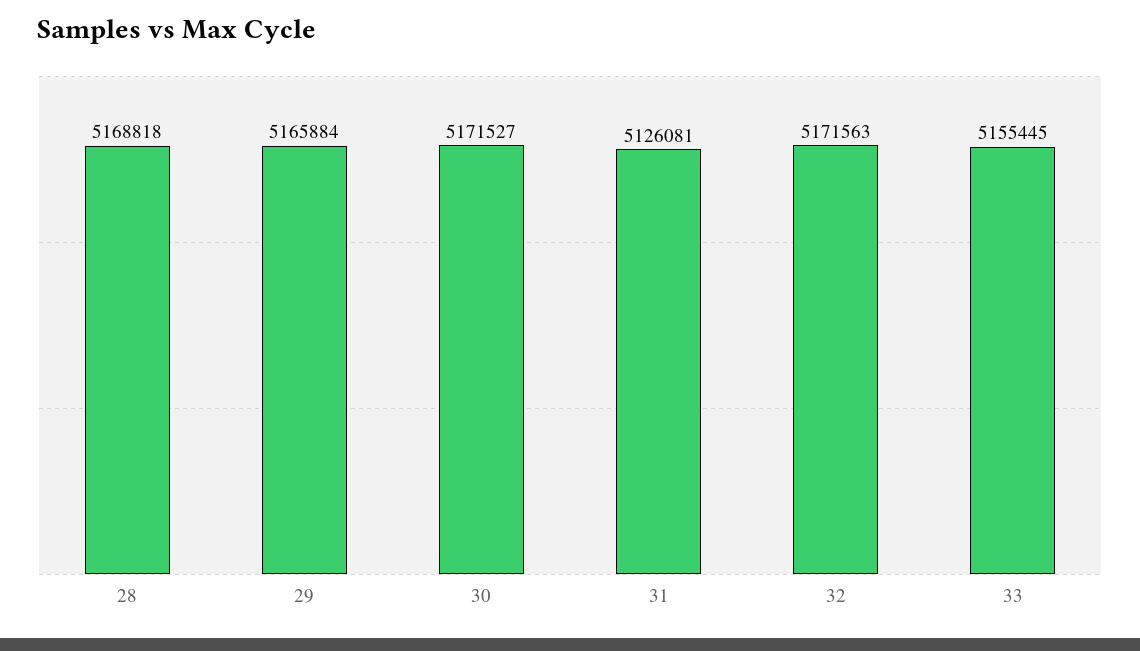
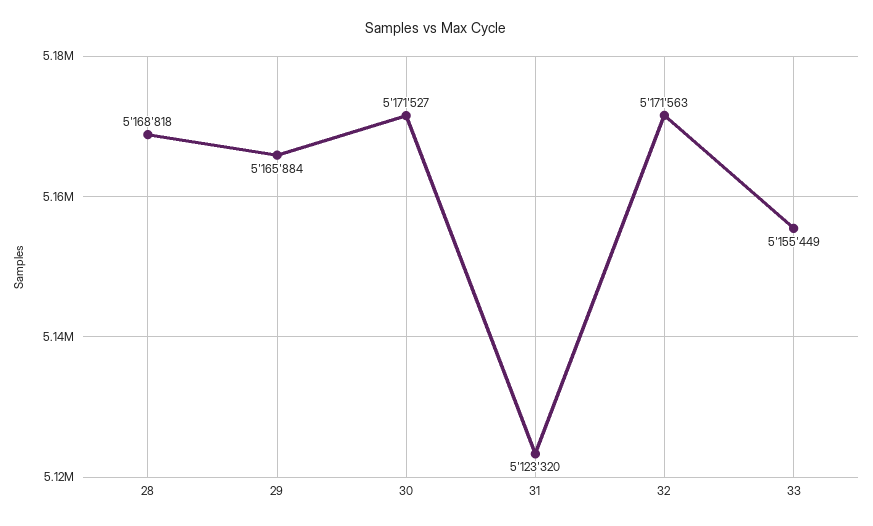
31: 5126081 -> 5123320
33: 5155445 -> 5155449

